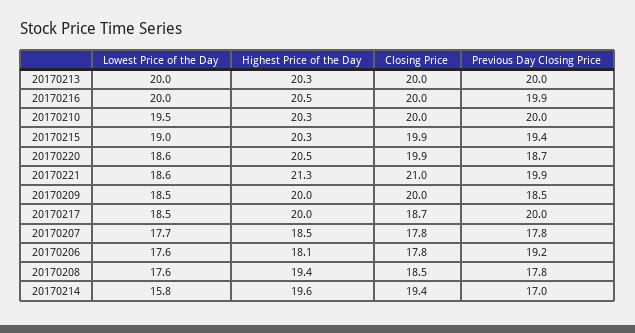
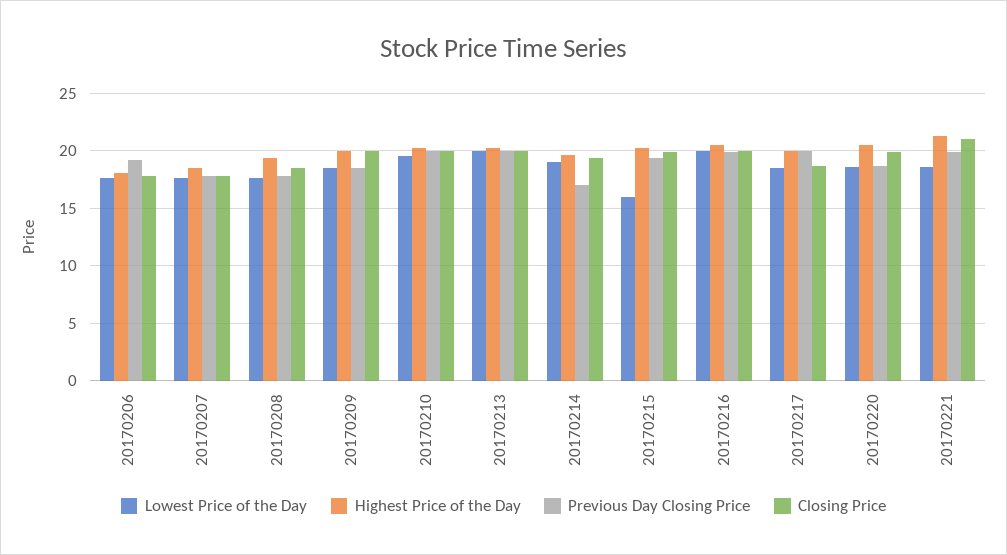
Lowest Price of the Day, 20170215: 19 -> 16
Lowest Price of the Day, 20170214: 15.8 -> 19

